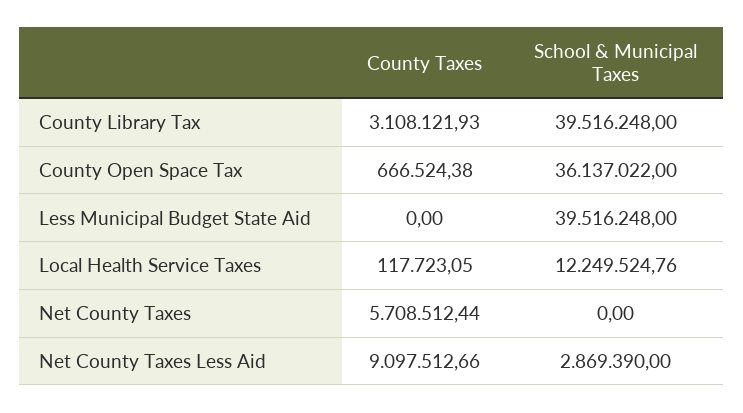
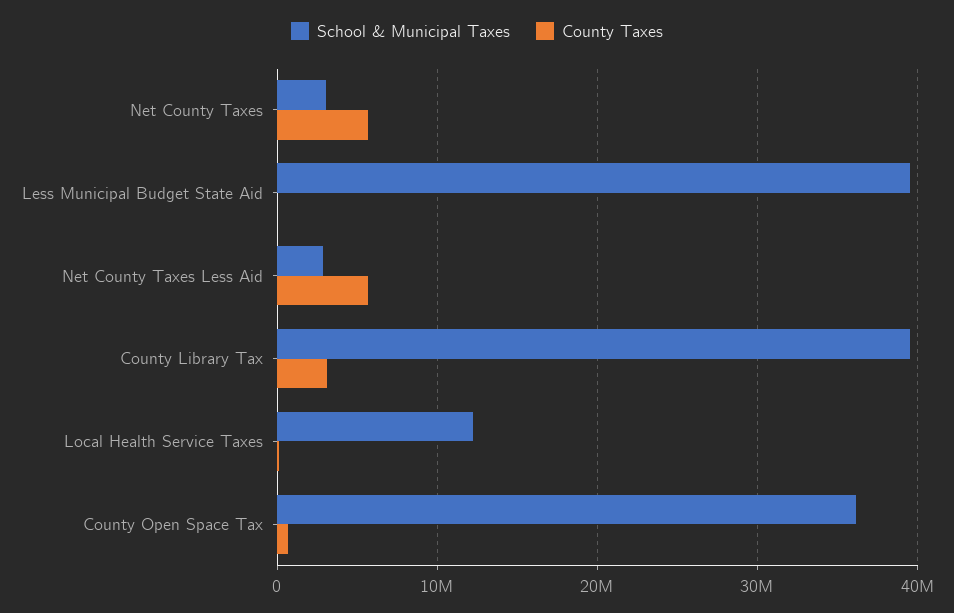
School & Municipal Taxes, Net County Taxes: 0 -> 3000000
County Taxes, Net County Taxes Less Aid: 9097512.66 -> 6000000

